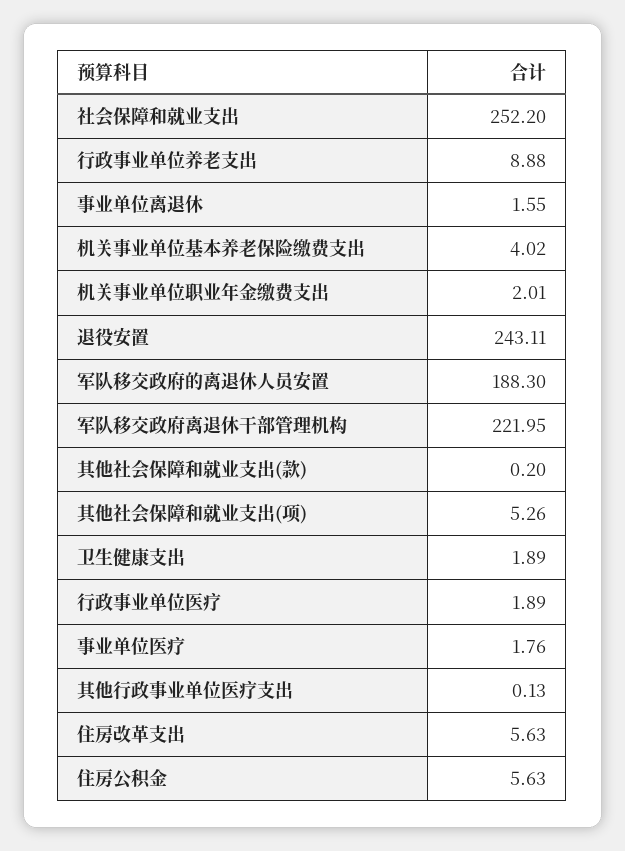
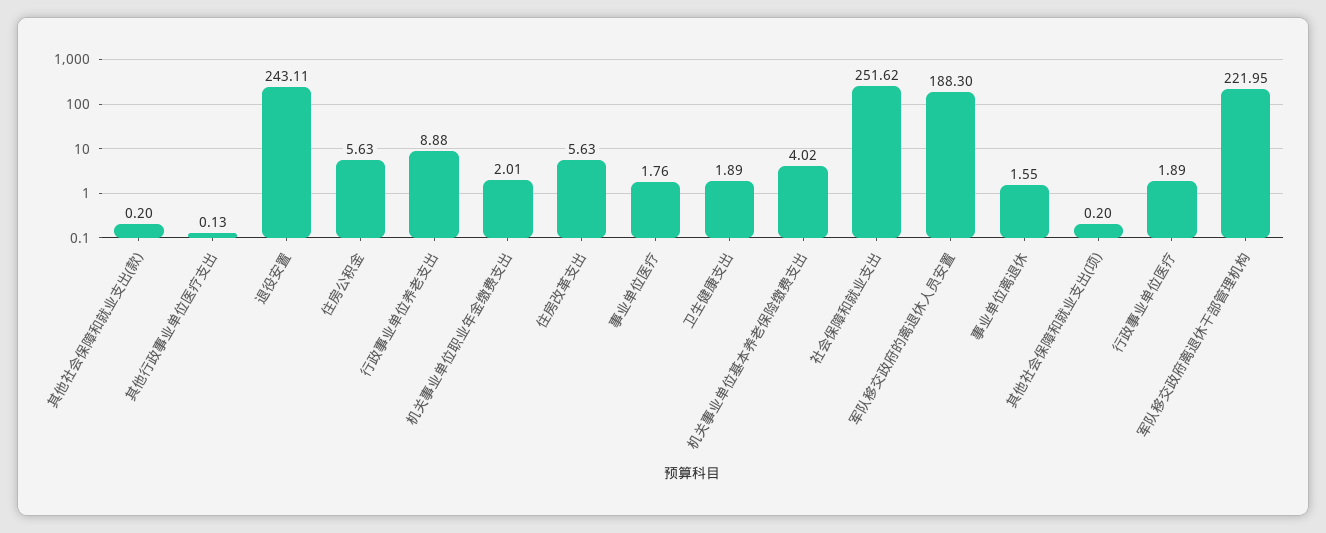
社会保障和就业支出: 252.2 -> 251.62
其他社会保障和就业支出(项): 5.26 -> 0.2

